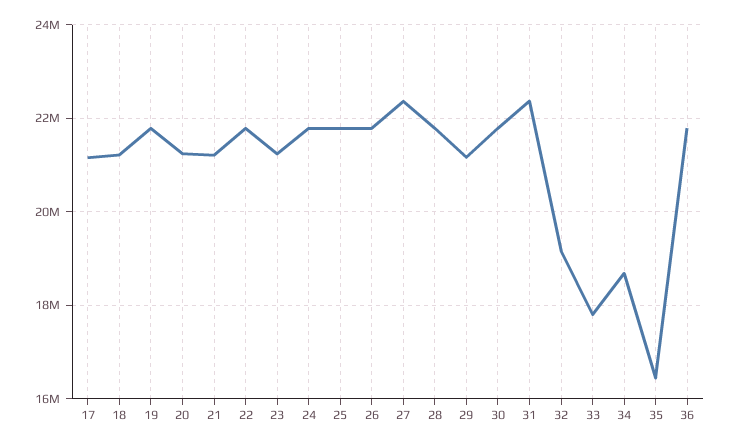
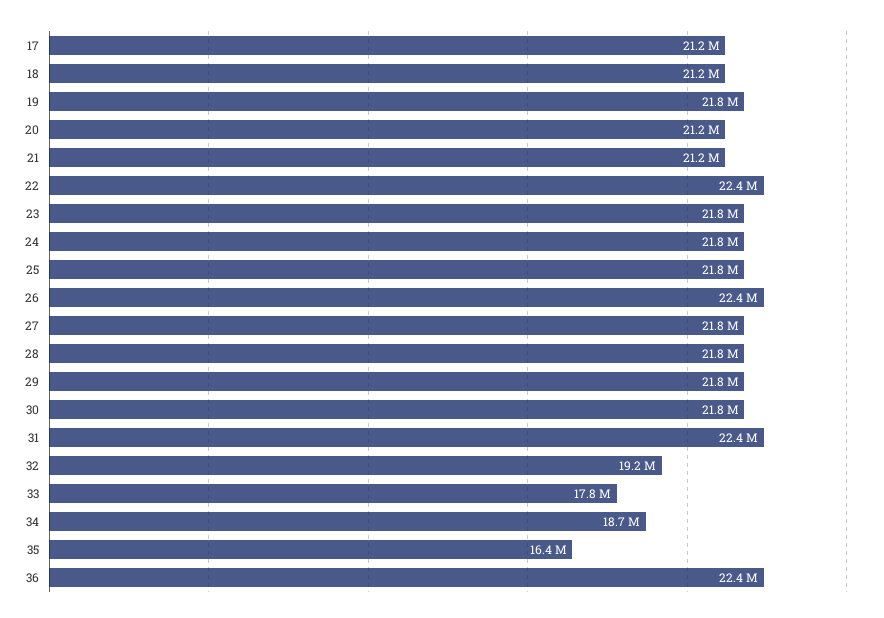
22: 21800000 -> 22400000
23: 21200000 -> 21800000
26: 21800000 -> 22400000
27: 22400000 -> 21800000
29: 21200000 -> 21800000
36: 21800000 -> 22400000

